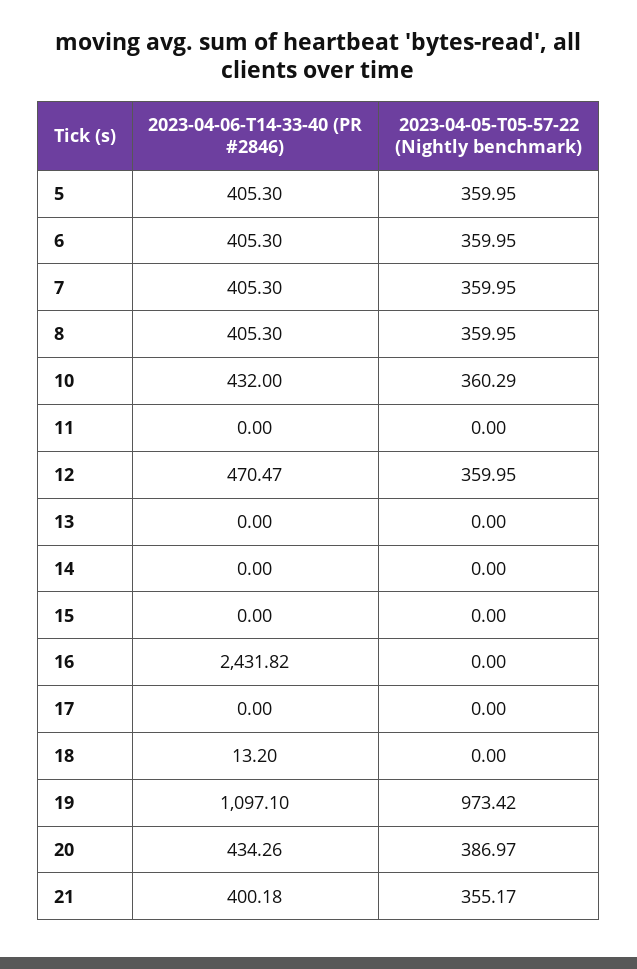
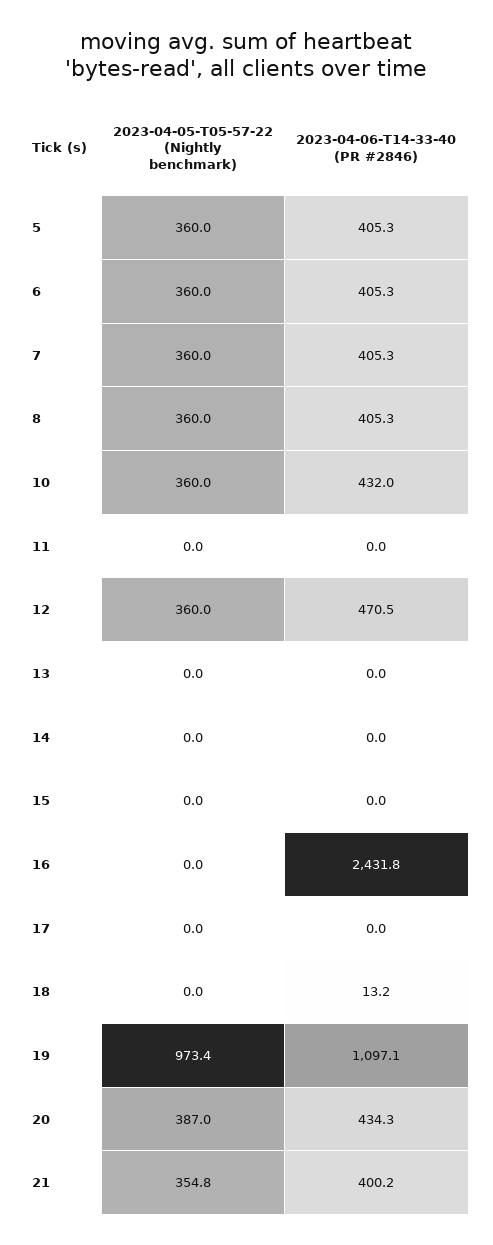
2023-04-05-T05-57-22 (Nightly benchmark), 10: 360.29 -> 360
2023-04-05-T05-57-22 (Nightly benchmark), 21: 355.17 -> 354.8

